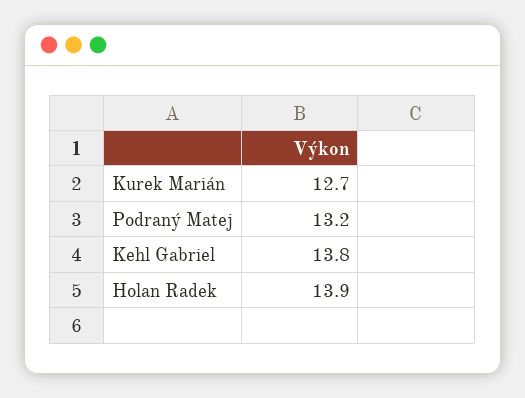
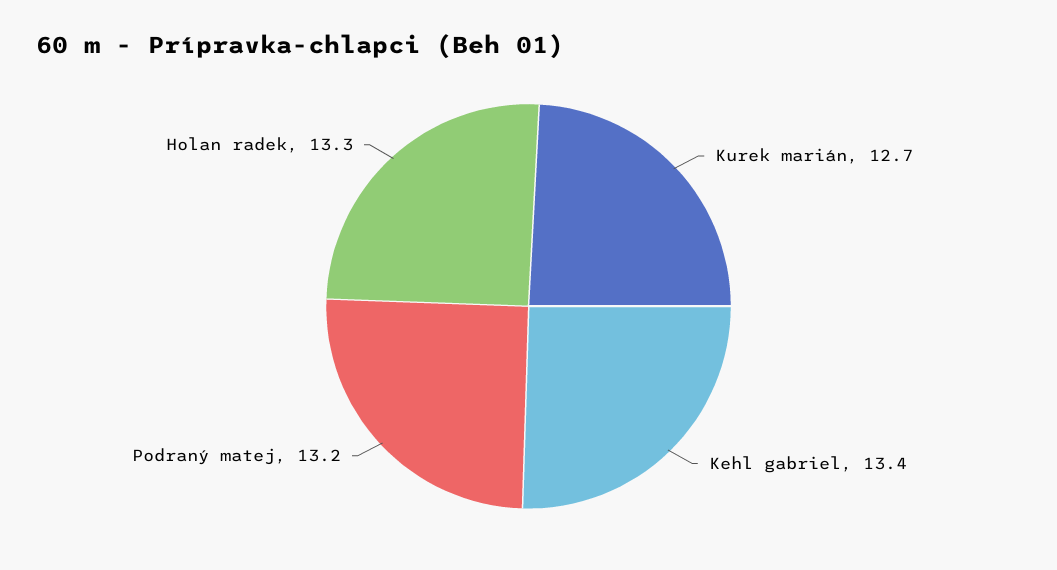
Kehl Gabriel: 13.8 -> 13.4
Holan Radek: 13.9 -> 13.3

